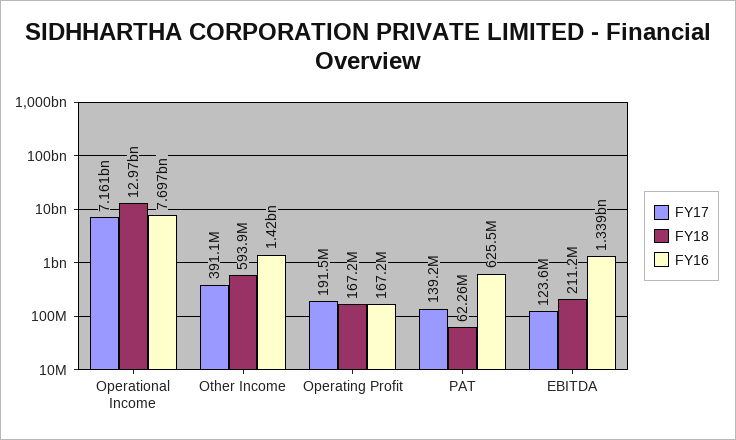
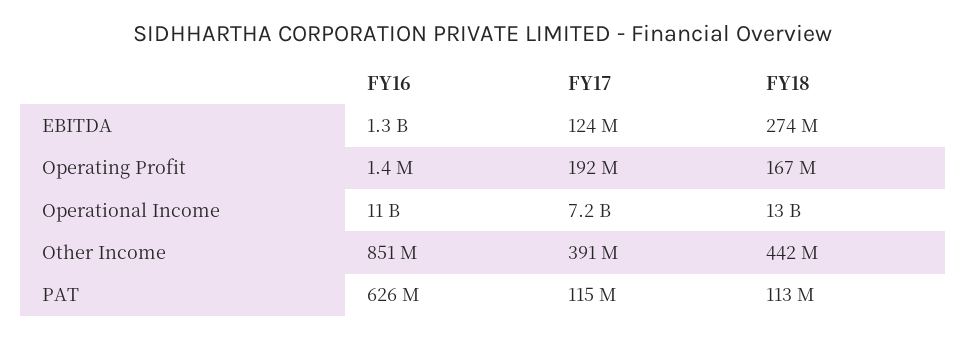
FY16, Operational Income: 7697000000 -> 11000000000
FY18, Other Income: 593900000 -> 442000000
FY16, Other Income: 1420000000 -> 851000000
FY16, Operating Profit: 167200000 -> 1400000
FY17, PAT: 139200000 -> 115000000
FY18, PAT: 62260000 -> 113000000
FY18, EBITDA: 211200000 -> 274000000

